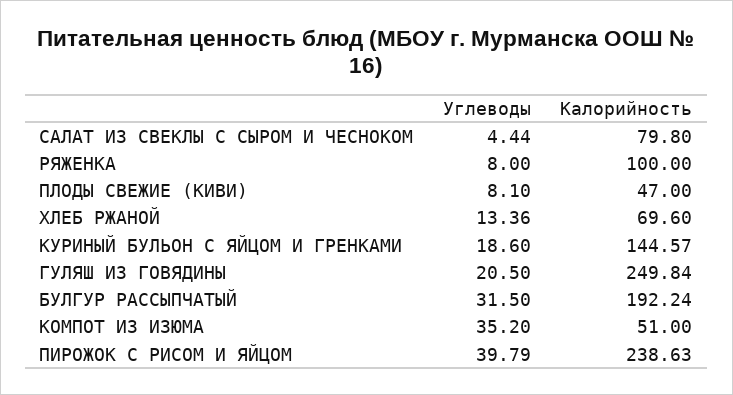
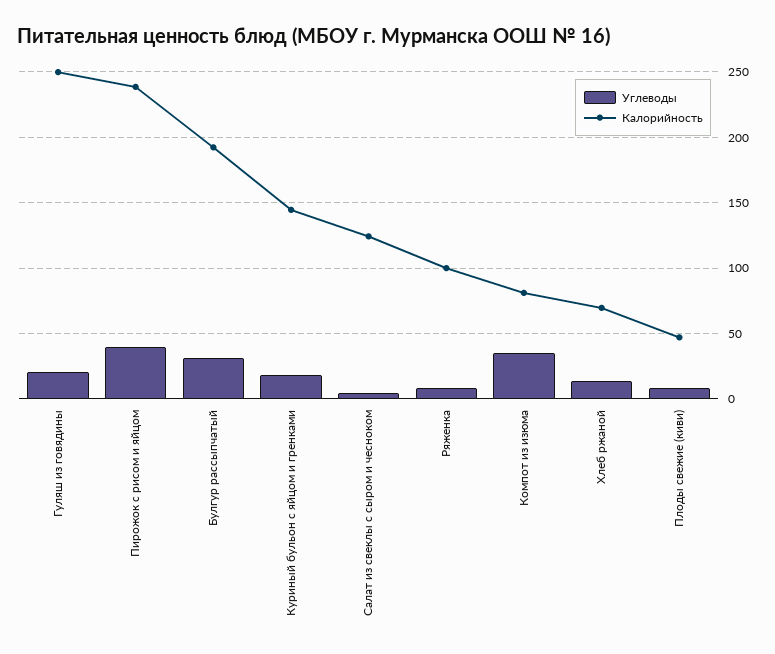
Калорийность, САЛАТ ИЗ СВЕКЛЫ С СЫРОМ И ЧЕСНОКОМ: 79.8 -> 125
Калорийность, КОМПОТ ИЗ ИЗЮМА: 51 -> 80

